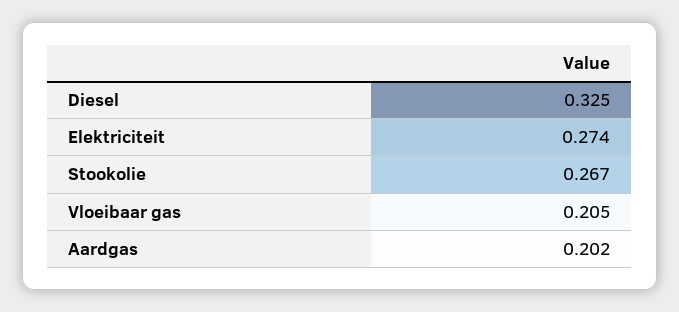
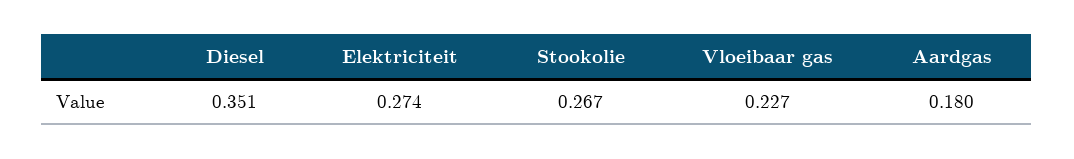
Diesel: 0.325 -> 0.351
Vloeibaar gas: 0.205 -> 0.227
Aardgas: 0.202 -> 0.18

